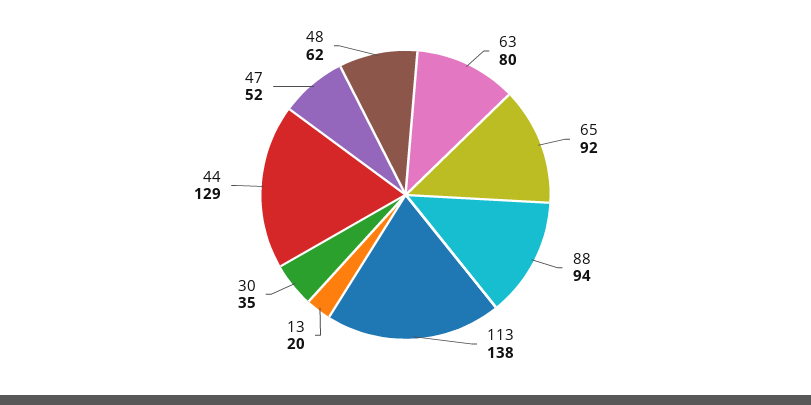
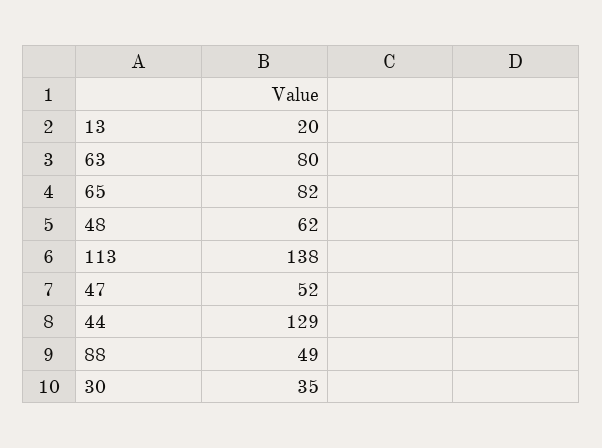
65: 92 -> 82
88: 94 -> 49

